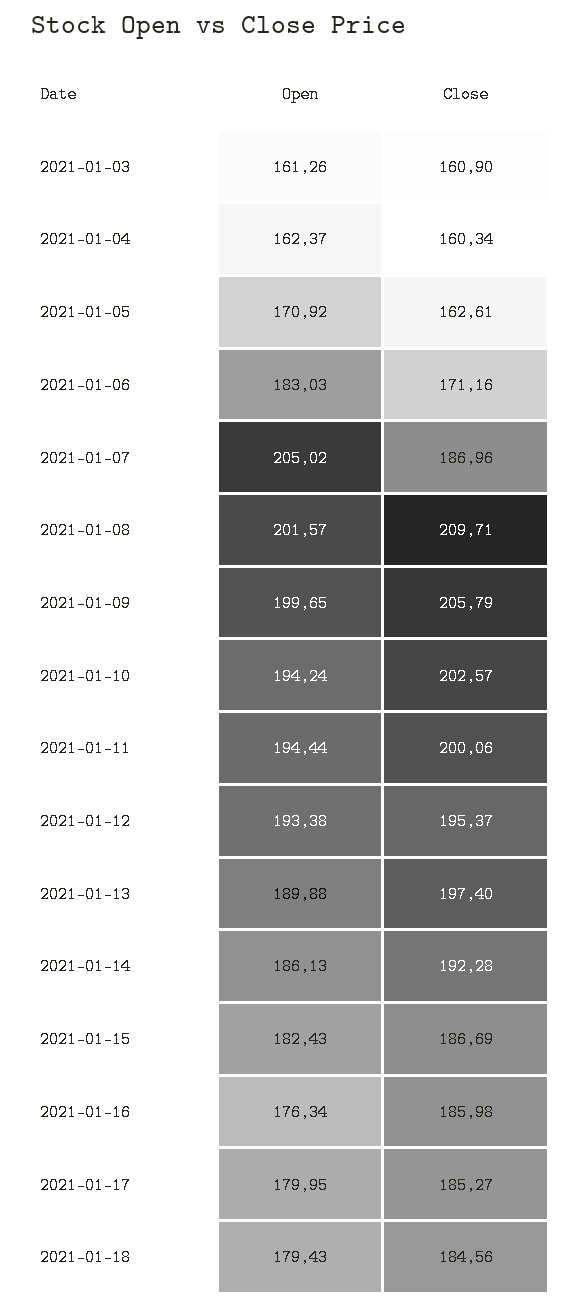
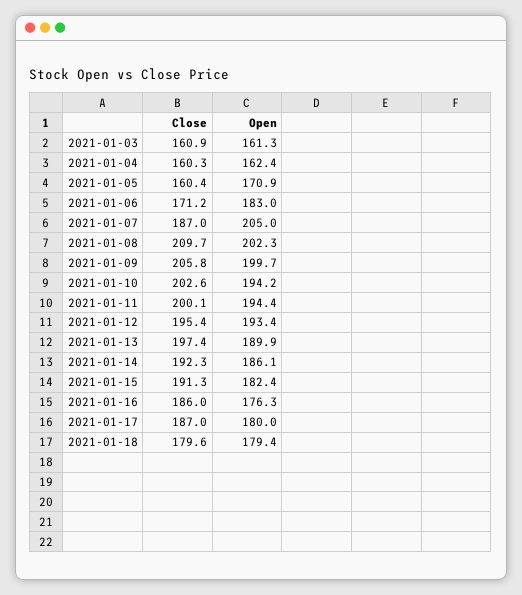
Close, 2021-01-05: 162.61 -> 160.4
Open, 2021-01-08: 201.57 -> 202.3
Close, 2021-01-15: 186.69 -> 191.3
Close, 2021-01-17: 185.27 -> 187
Close, 2021-01-18: 184.56 -> 179.6

